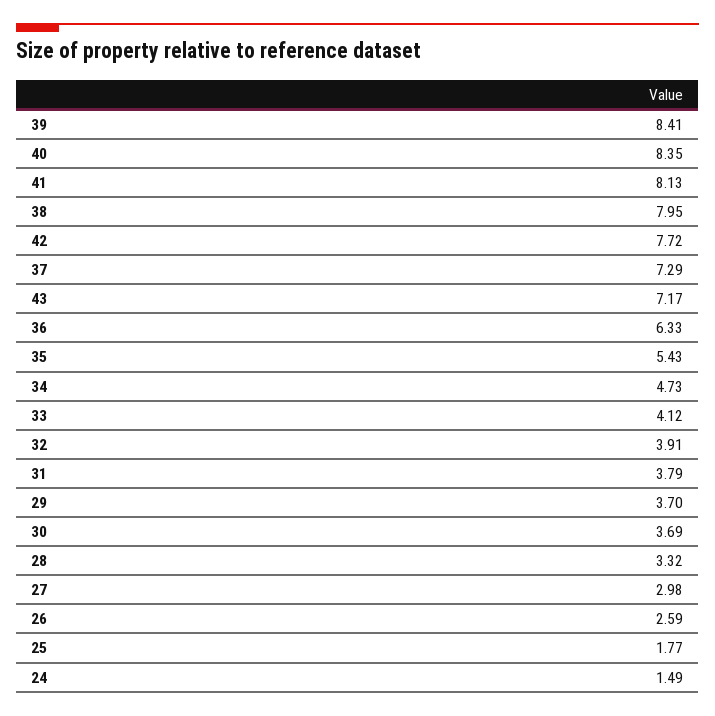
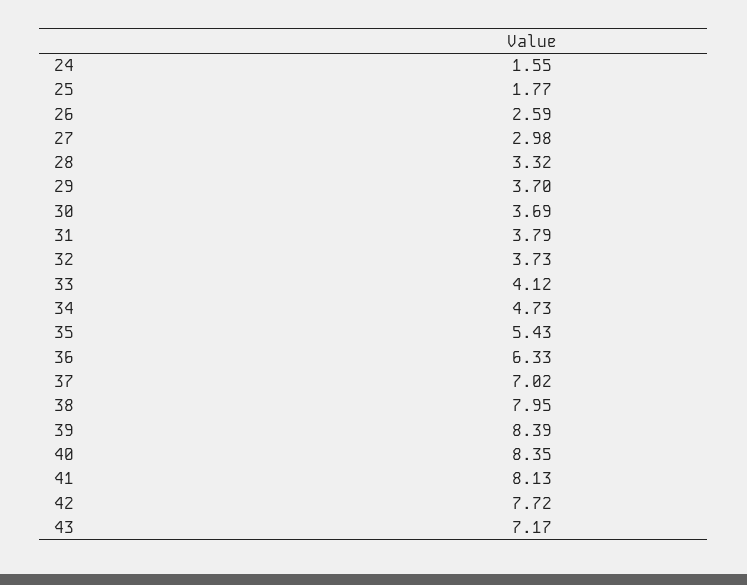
39: 8.41 -> 8.39
37: 7.29 -> 7.02
32: 3.91 -> 3.73
24: 1.49 -> 1.55

